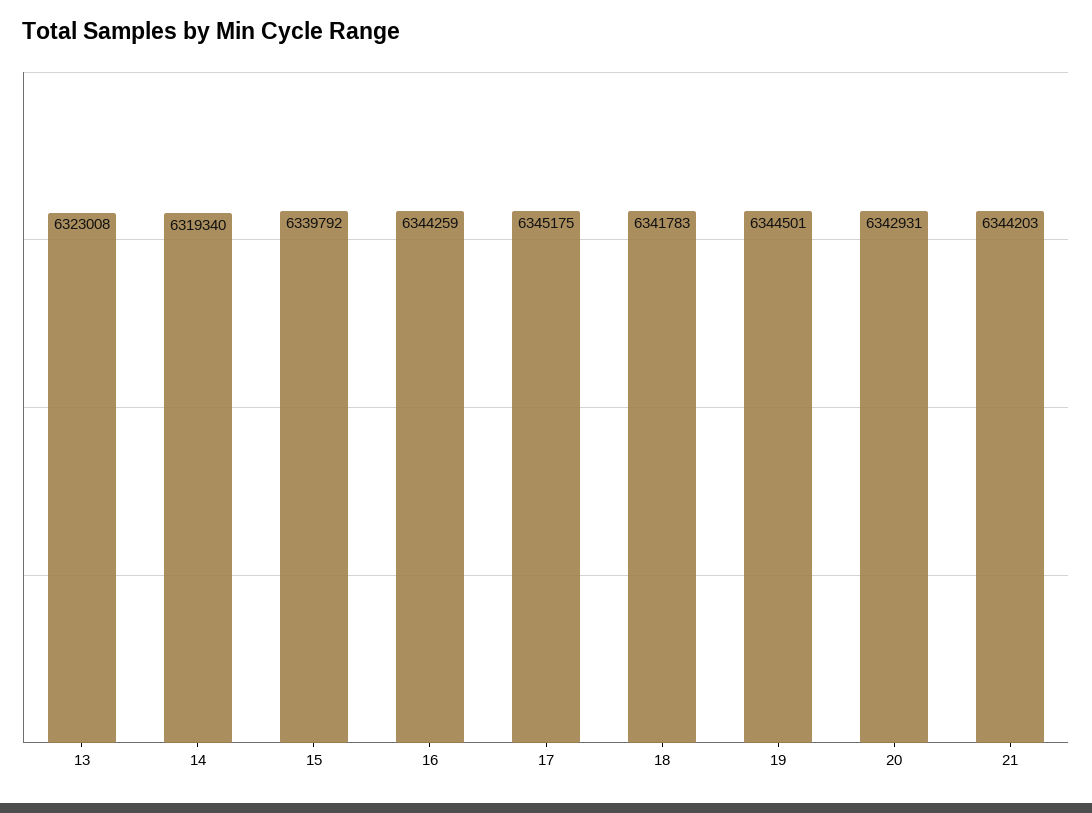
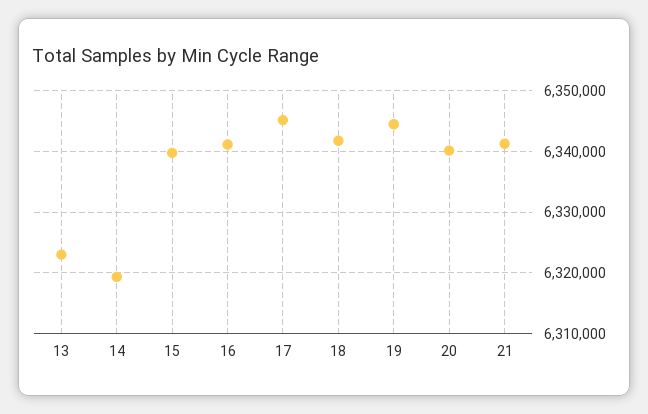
16: 6344259 -> 6341000
20: 6342931 -> 6340000
21: 6344203 -> 6341000

